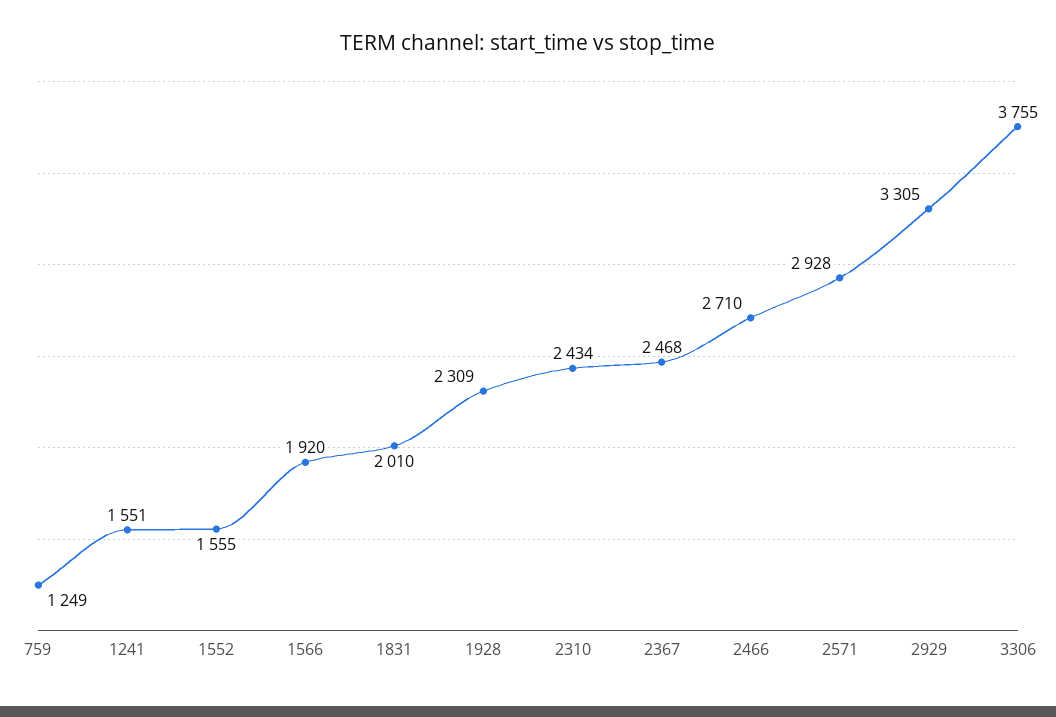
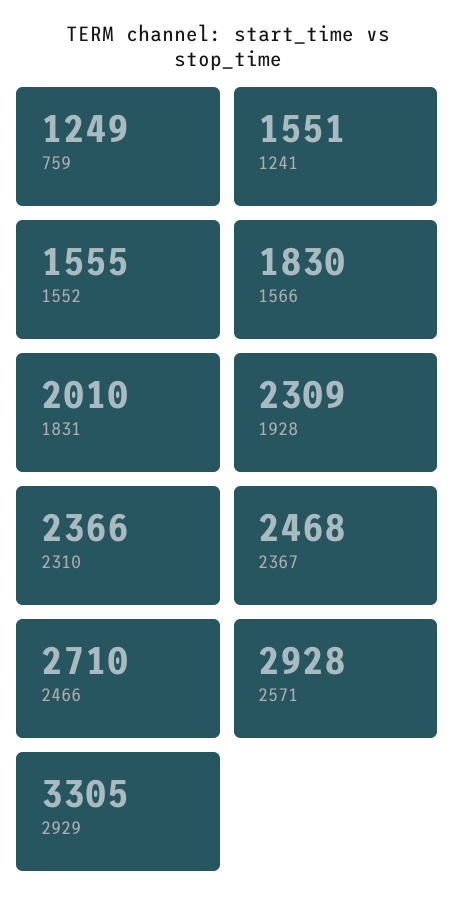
1566: 1920 -> 1830
2310: 2434 -> 2366
3306: 3755 -> none

